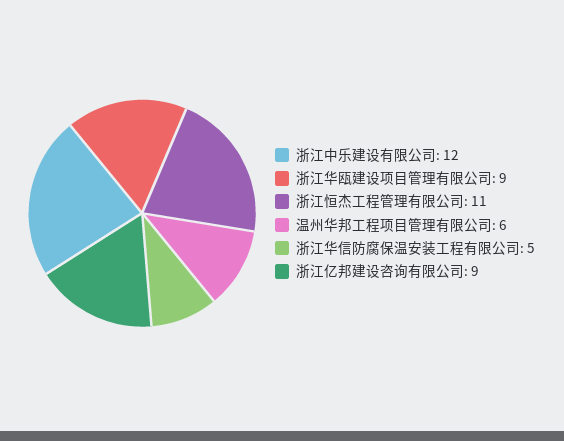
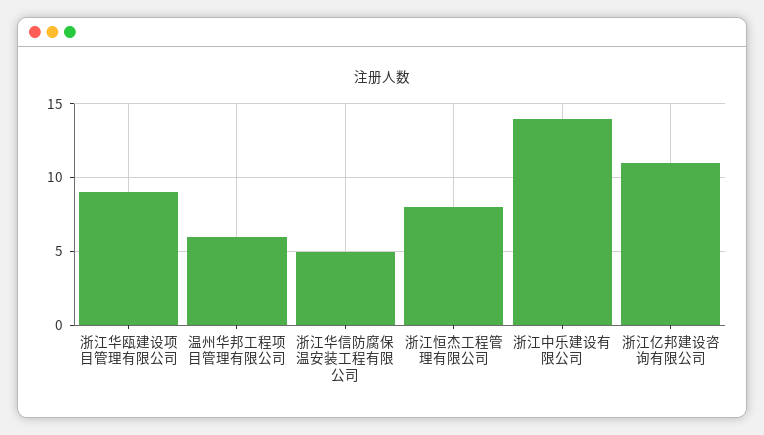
浙江中乐建设有限公司: 12 -> 14
浙江恒杰工程管理有限公司: 11 -> 8
浙江亿邦建设咨询有限公司: 9 -> 11

